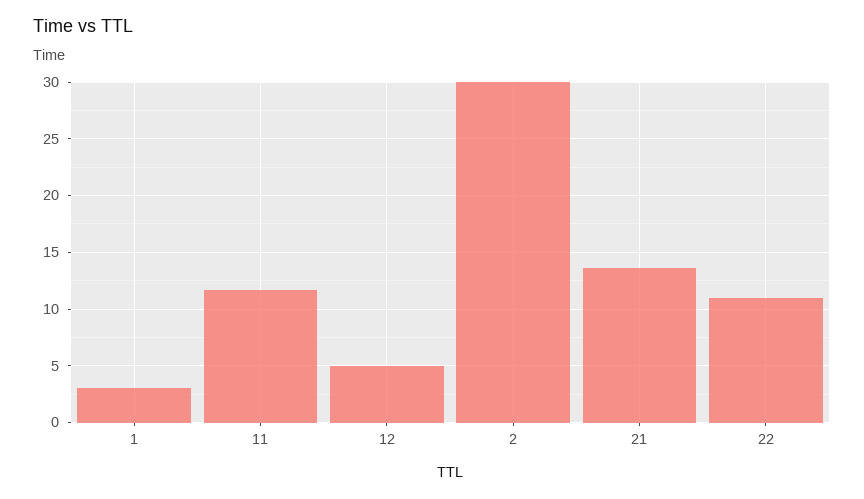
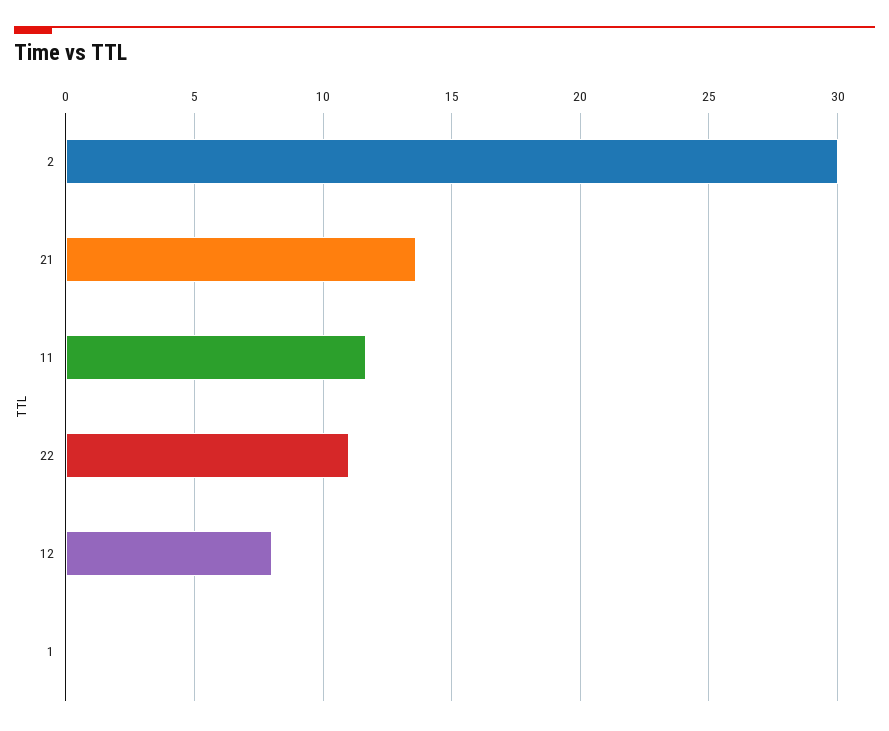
1: 3 -> 0
12: 5 -> 8

